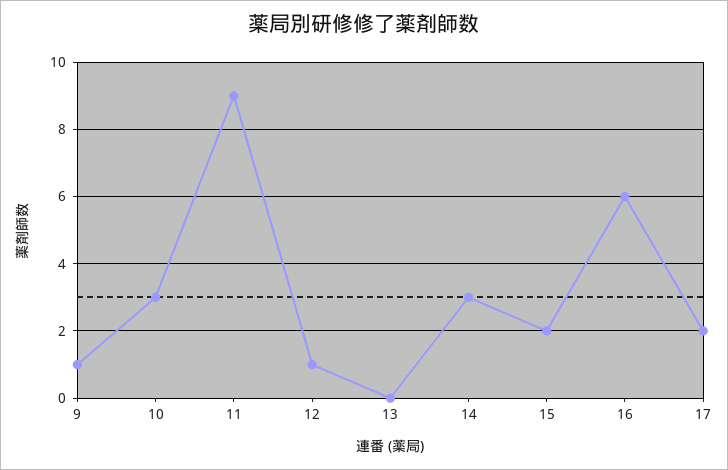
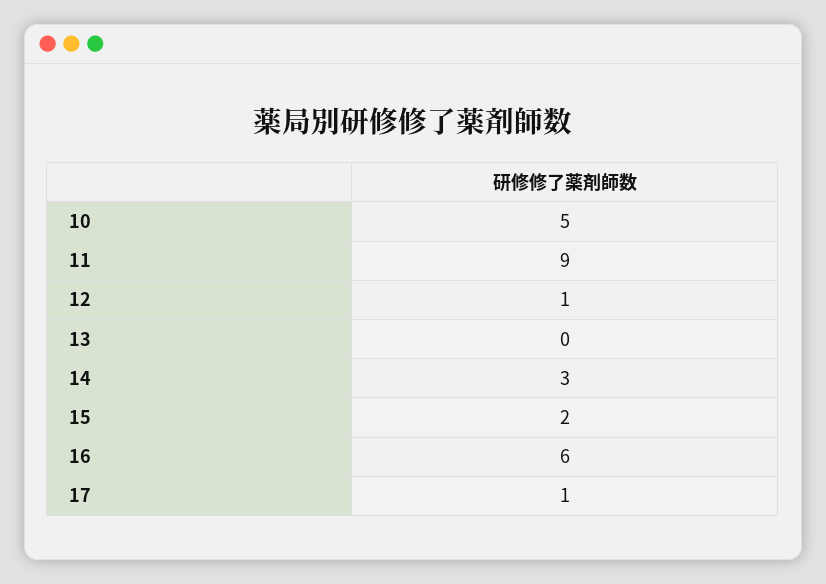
9: 1 -> none
10: 3 -> 5
17: 2 -> 1

